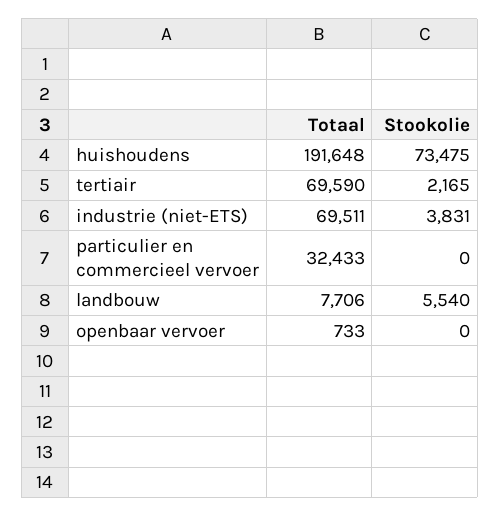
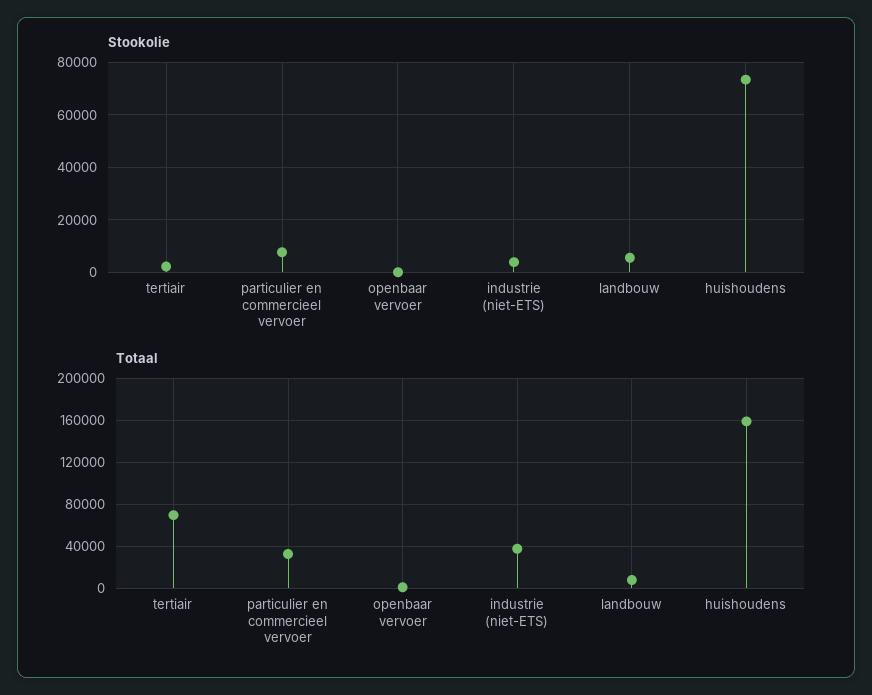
Totaal, huishoudens: 191648 -> 160000
Totaal, industrie (niet-ETS): 69511 -> 40000
Stookolie, particulier en commercieel vervoer: 0 -> 7500

